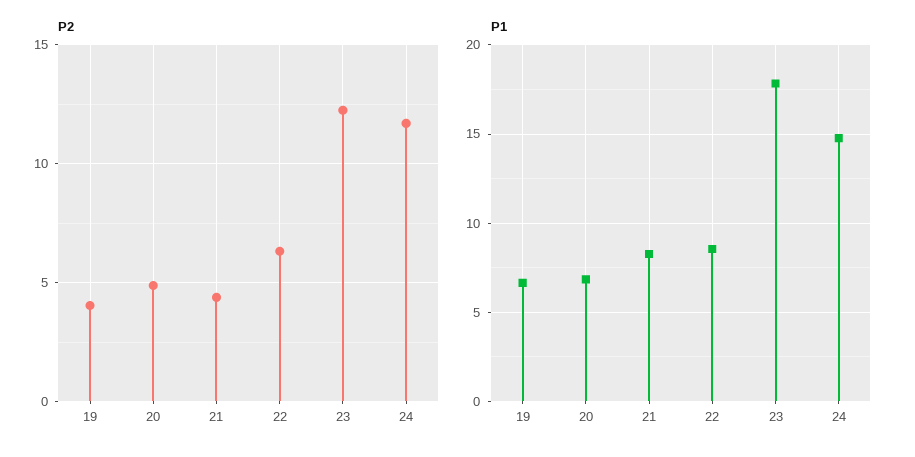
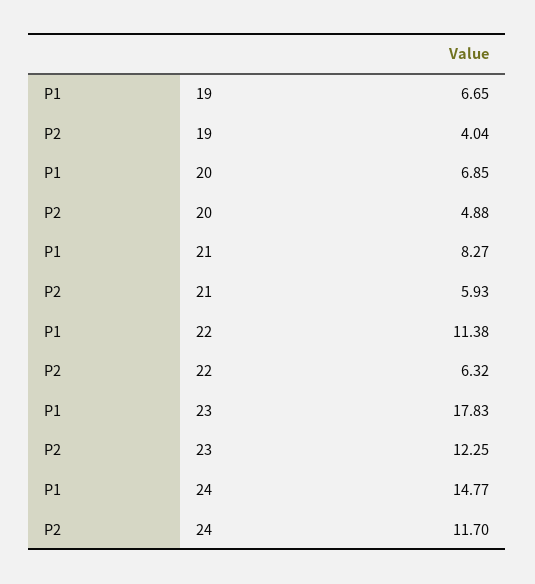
P2, 21: 4.5 -> 5.93
P1, 22: 8.5 -> 11.38

